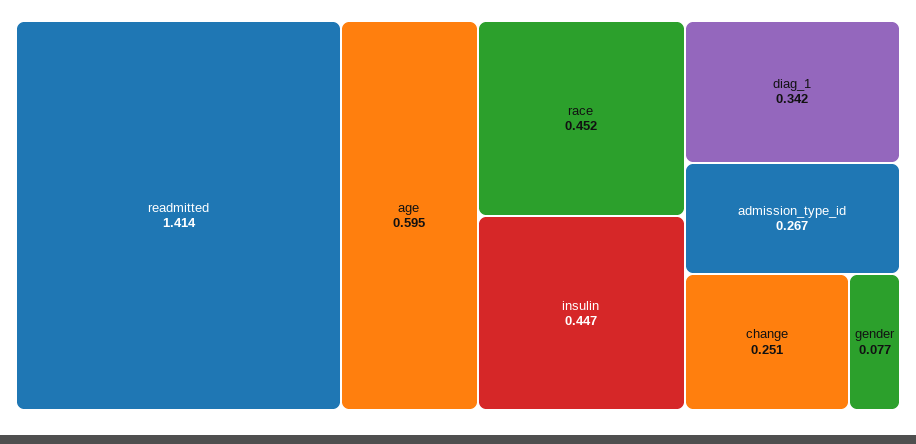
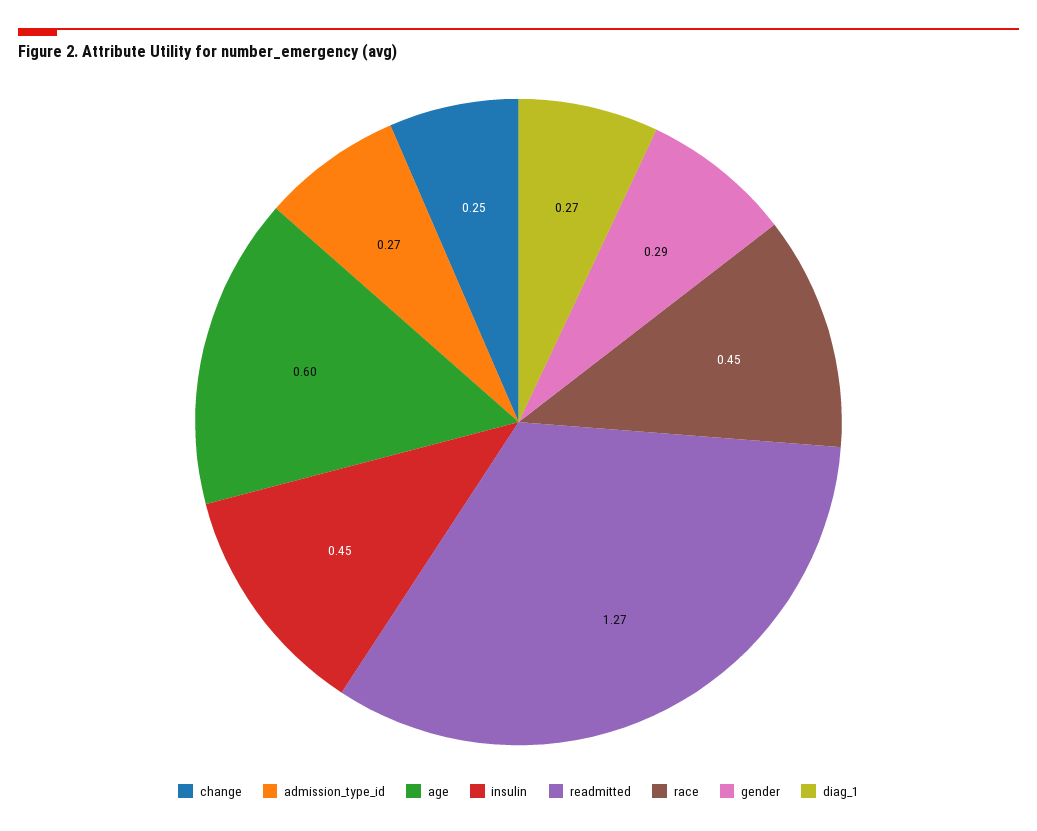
readmitted: 1.414 -> 1.27
diag_1: 0.342 -> 0.27
gender: 0.077 -> 0.29

